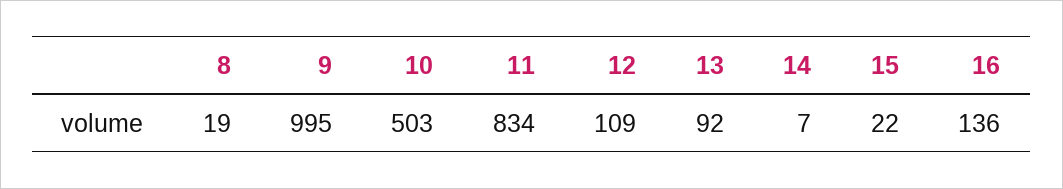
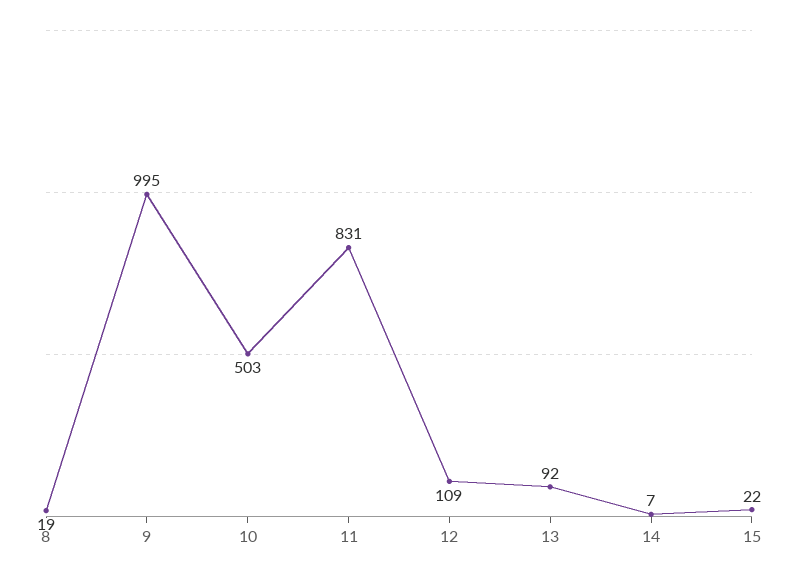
11: 834 -> 831
16: 136 -> none

